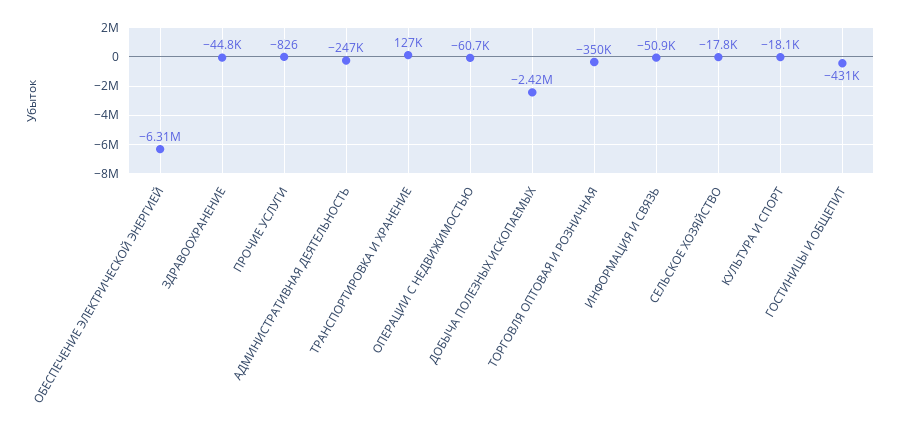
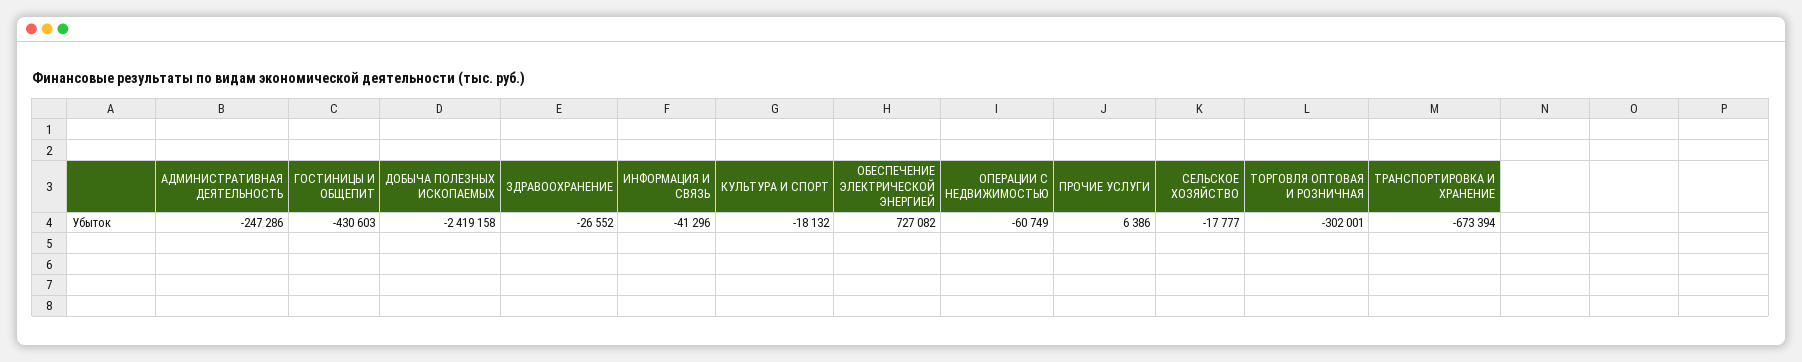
ОБЕСПЕЧЕНИЕ ЭЛЕКТРИЧЕСКОЙ ЭНЕРГИЕЙ: -6310000 -> 727082
ЗДРАВООХРАНЕНИЕ: -44800 -> -26552
ПРОЧИЕ УСЛУГИ: -826 -> 6386
ТРАНСПОРТИРОВКА И ХРАНЕНИЕ: 127000 -> -673394
ТОРГОВЛЯ ОПТОВАЯ И РОЗНИЧНАЯ: -350000 -> -302001
ИНФОРМАЦИЯ И СВЯЗЬ: -50900 -> -41296

